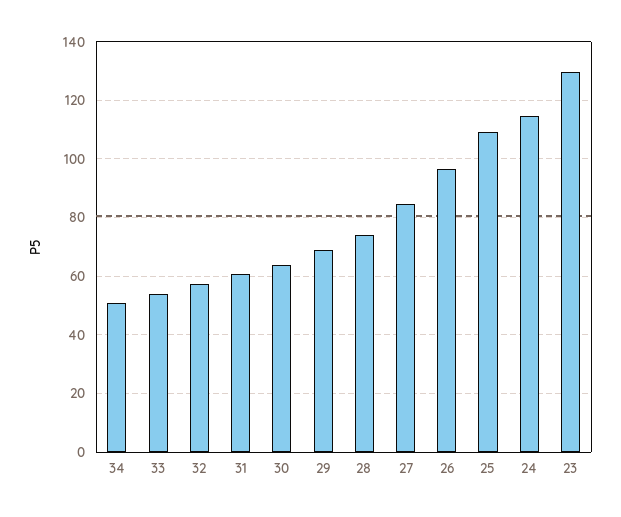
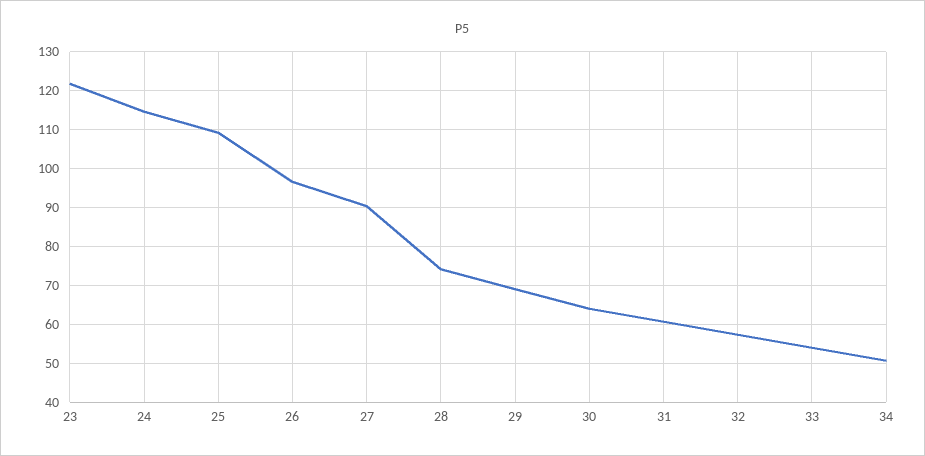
27: 85 -> 90
23: 130 -> 122

